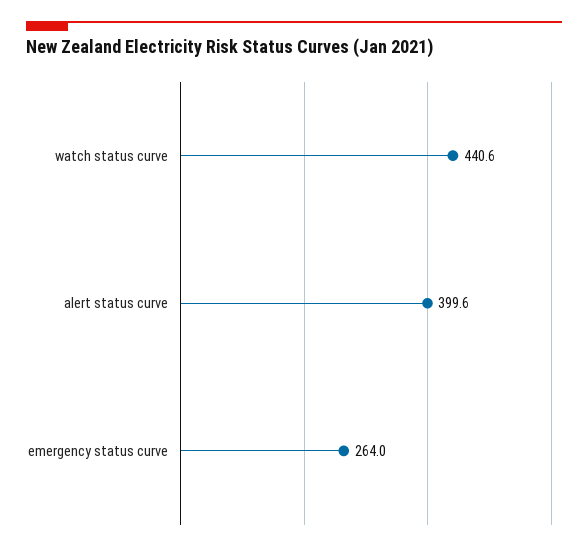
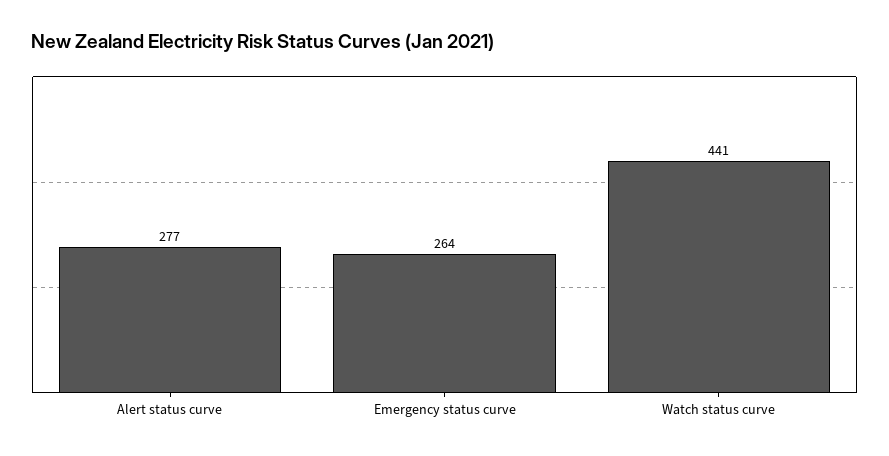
alert status curve: 399.6 -> 277

